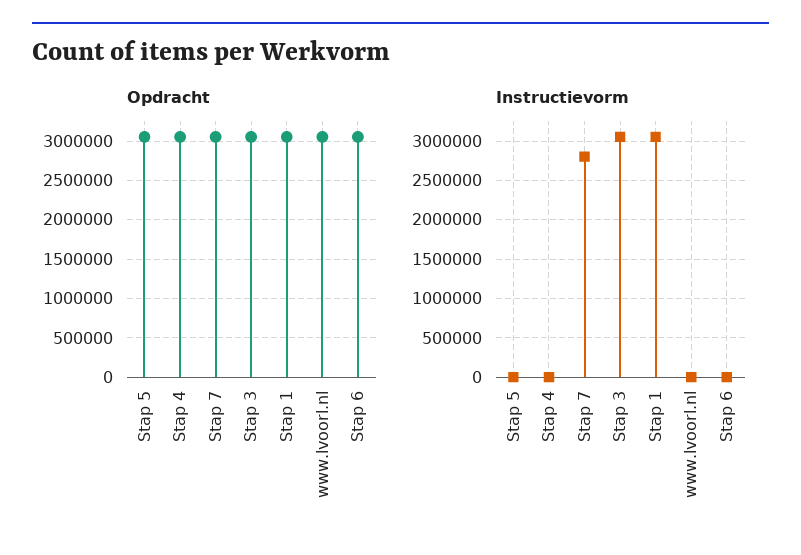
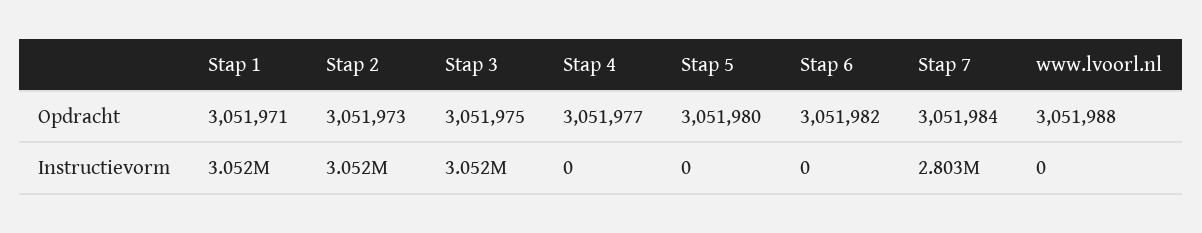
Opdracht, Stap 2: none -> 3051973
Instructievorm, Stap 2: none -> 3052000

